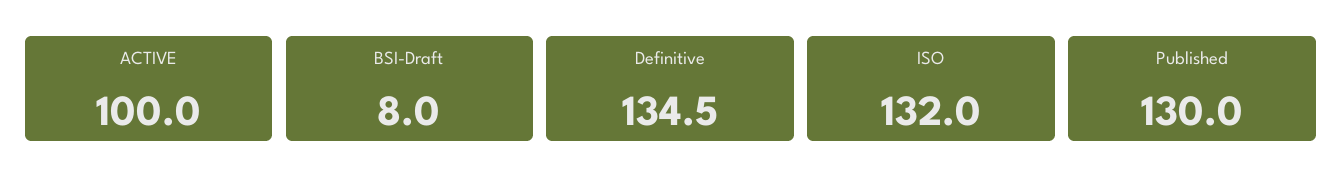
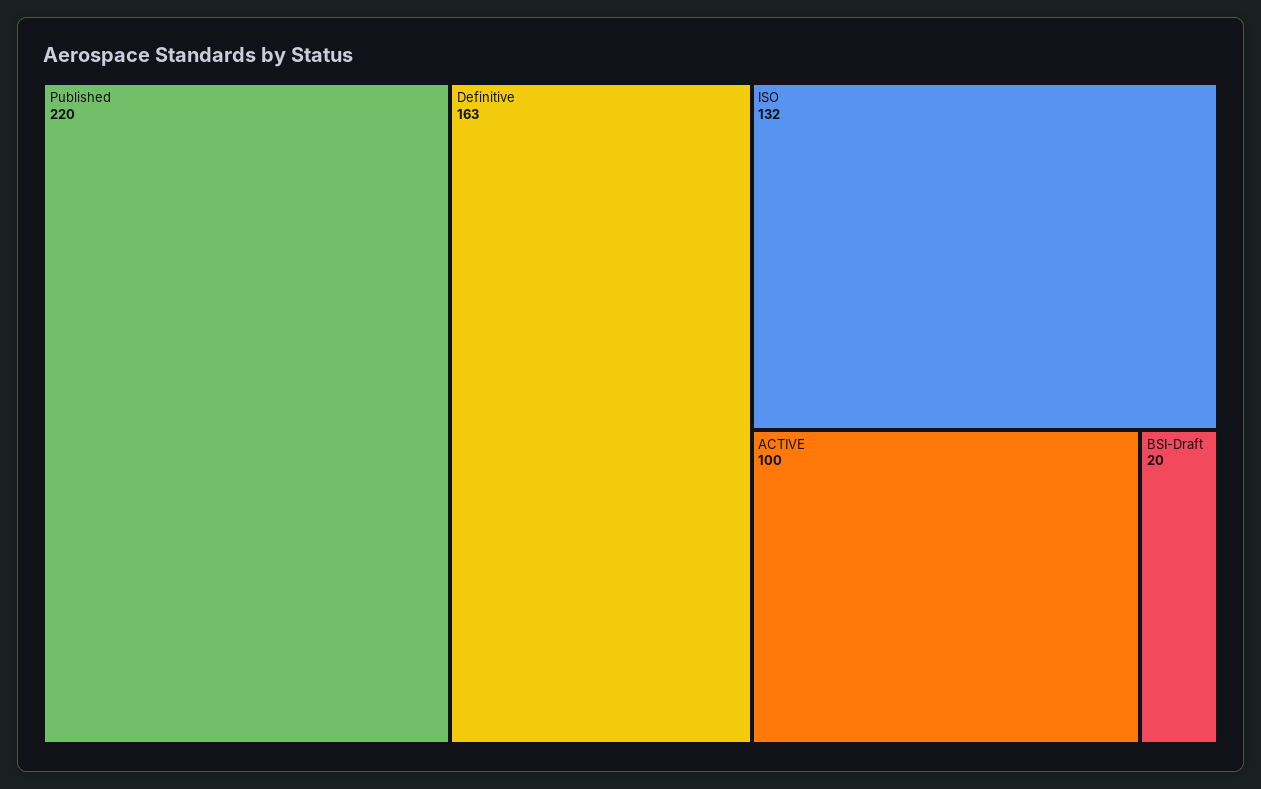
BSI-Draft: 8 -> 20
Definitive: 134.5 -> 163
Published: 130 -> 220

